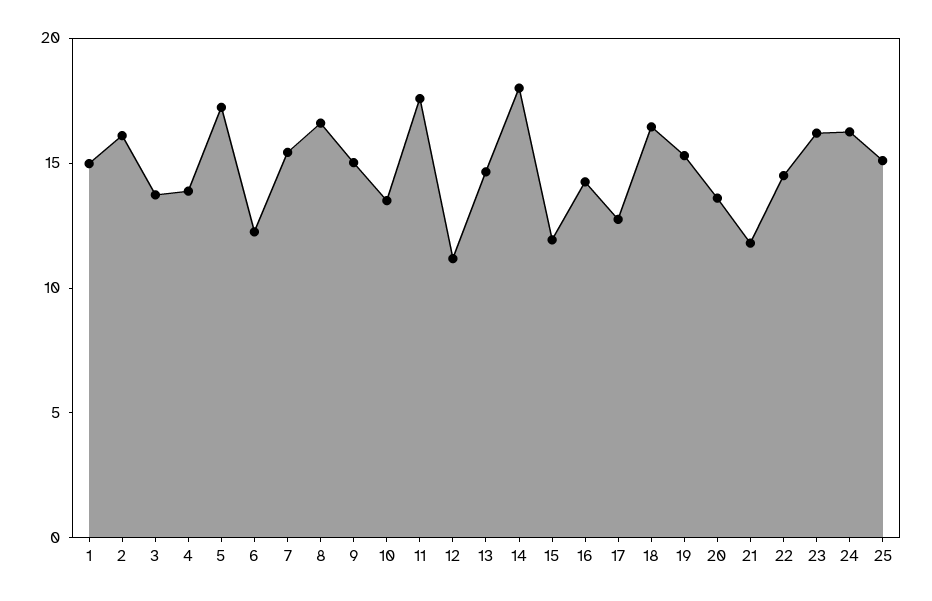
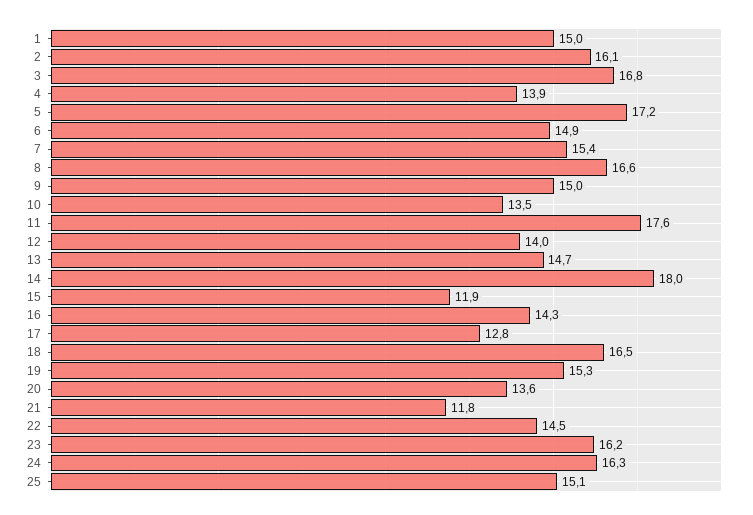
3: 14 -> 16.8
6: 12 -> 14.9
12: 11 -> 14

